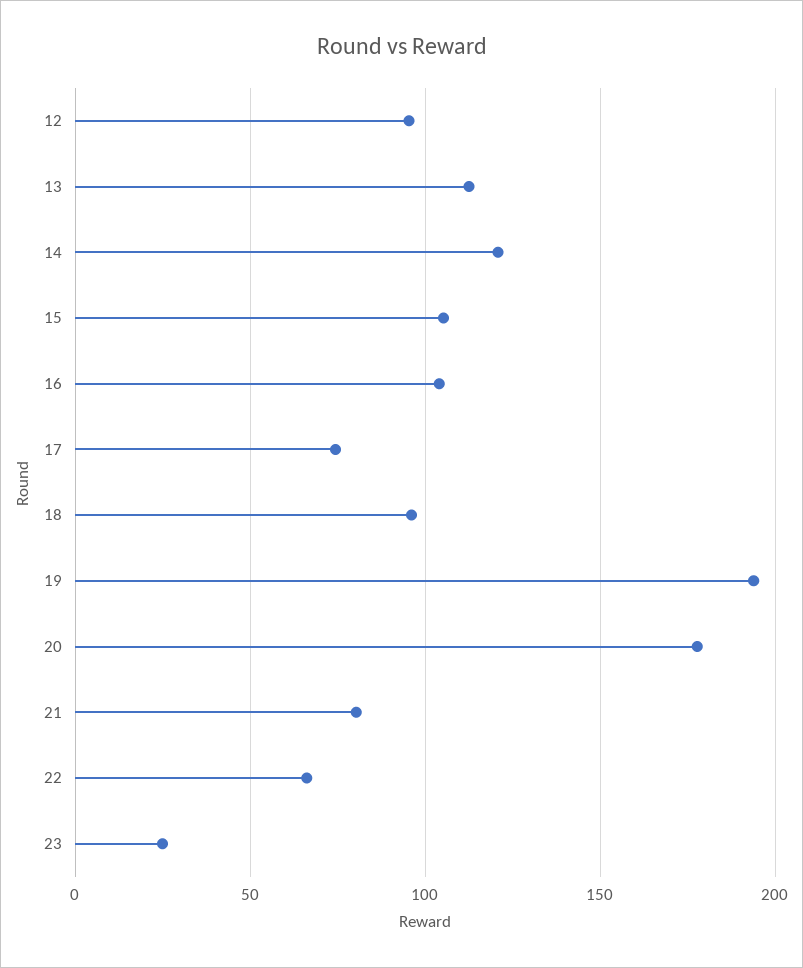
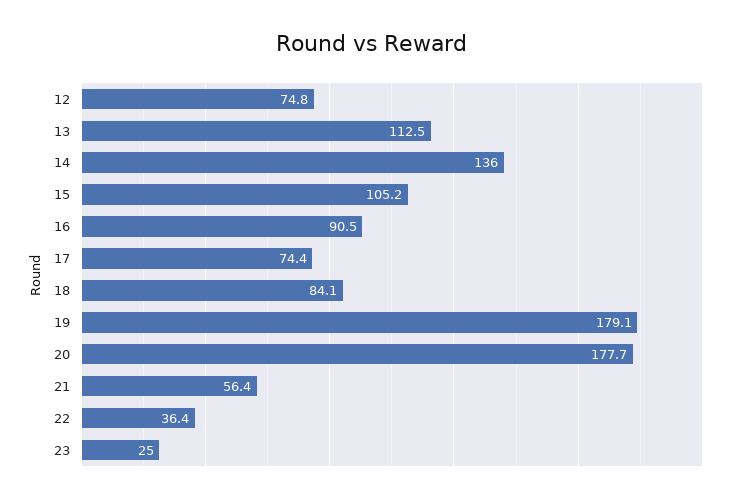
12: 95 -> 74.8
14: 120 -> 136
16: 105 -> 90.5
18: 95 -> 84.1
19: 195 -> 179.1
21: 80 -> 56.4
22: 65 -> 36.4

